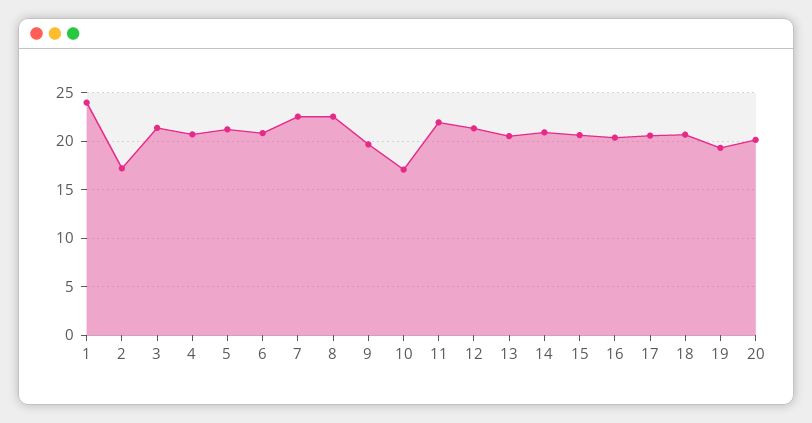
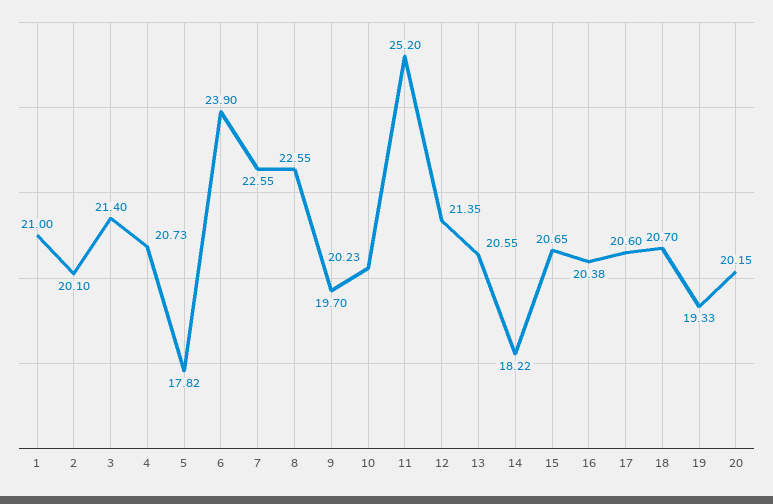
1: 24 -> 21
2: 17 -> 20.1
5: 21 -> 17.82
6: 21 -> 23.9
10: 17 -> 20.23
11: 22 -> 25.2
14: 21 -> 18.22

